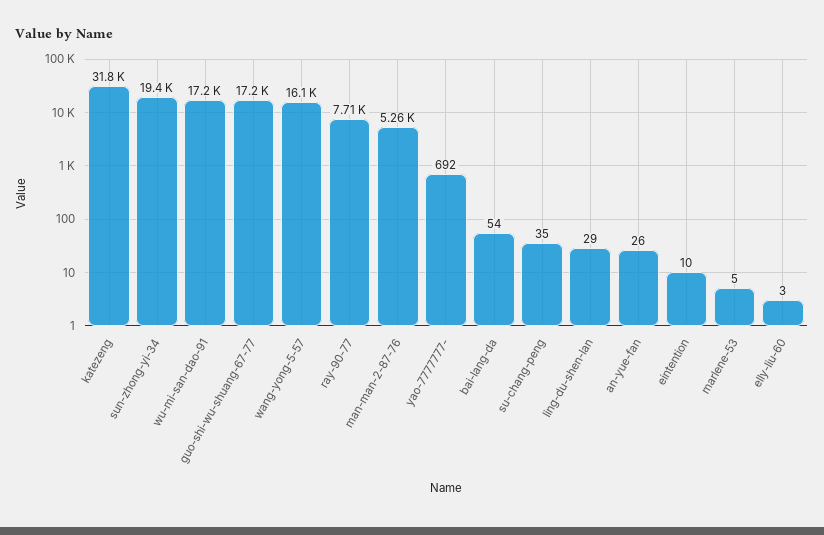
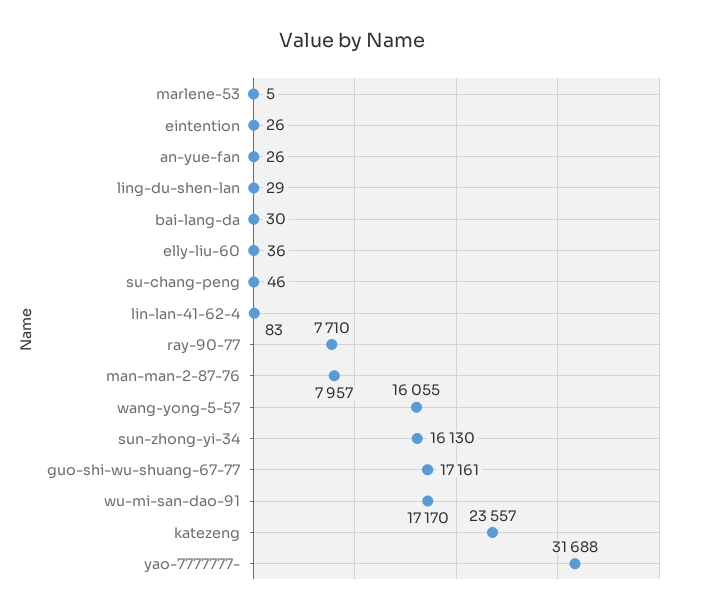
katezeng: 31800 -> 23557
sun-zhong-yi-34: 19400 -> 16130
man-man-2-87-76: 5260 -> 7957
yao-7777777-: 692 -> 31688
bai-lang-da: 54 -> 30
su-chang-peng: 35 -> 46
eintention: 10 -> 26
elly-liu-60: 3 -> 36
lin-lan-41-62-4: none -> 83

